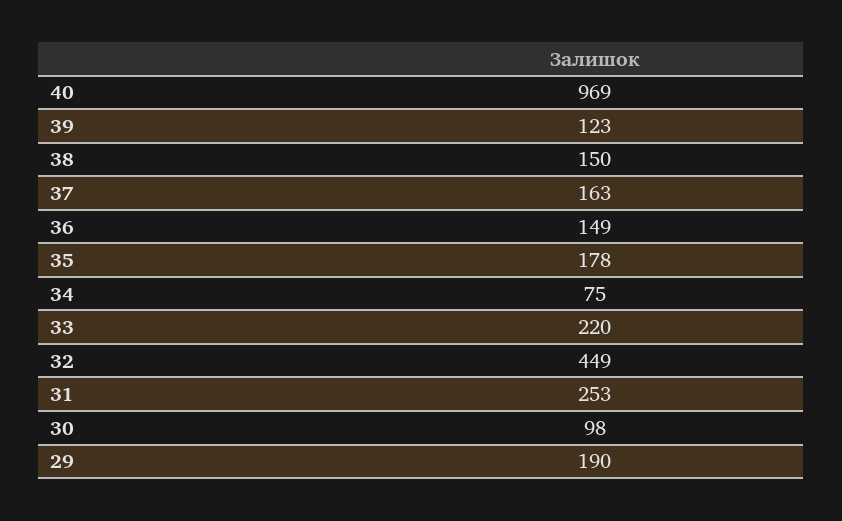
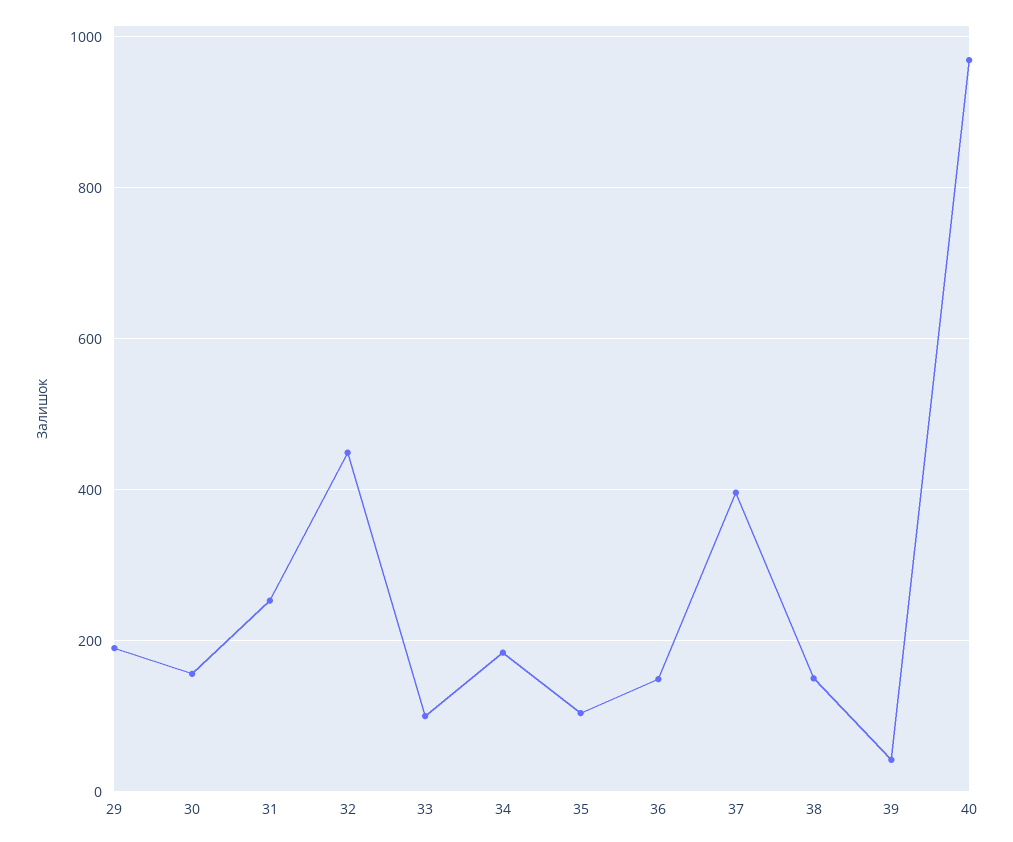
39: 123 -> 40
37: 163 -> 400
35: 178 -> 100
34: 75 -> 180
33: 220 -> 100
30: 98 -> 160

